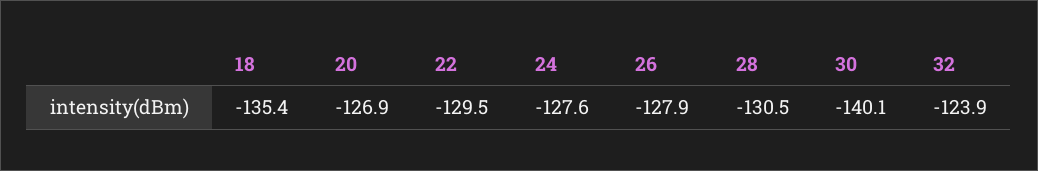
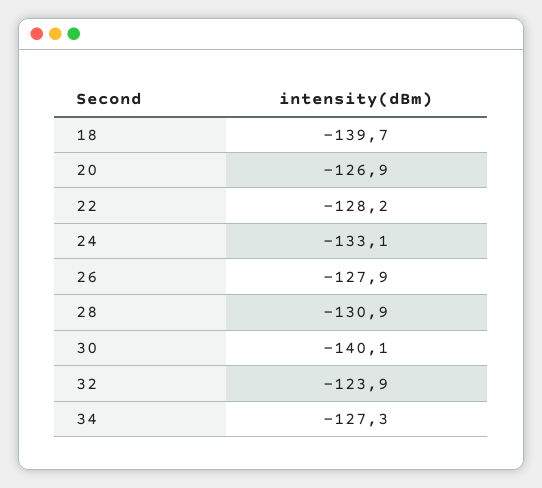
18: -135.4 -> -139.7
22: -129.5 -> -128.2
24: -127.6 -> -133.1
28: -130.5 -> -130.9
34: none -> -127.3

